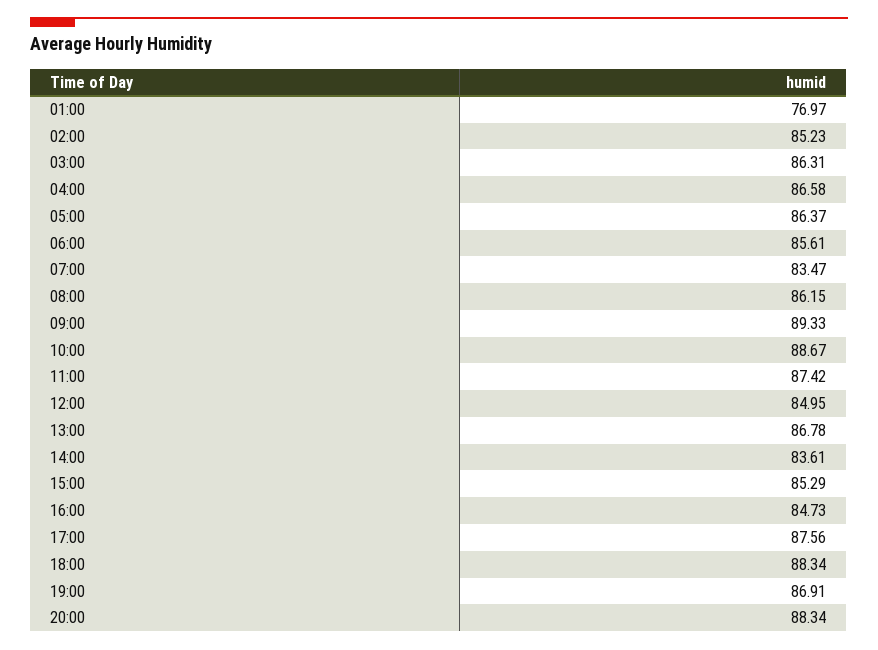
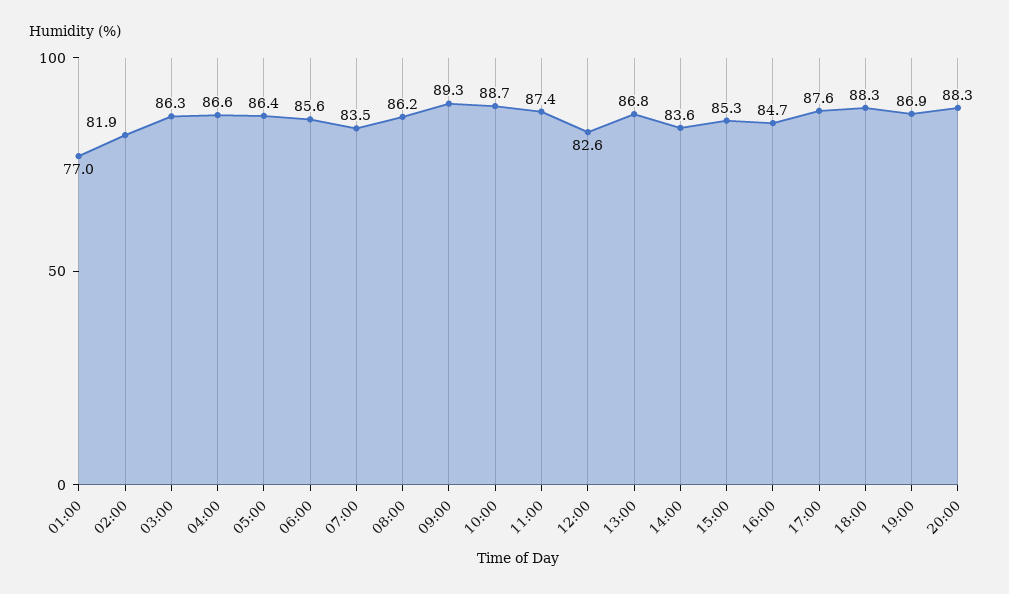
02:00: 85.23 -> 81.9
12:00: 84.95 -> 82.6

